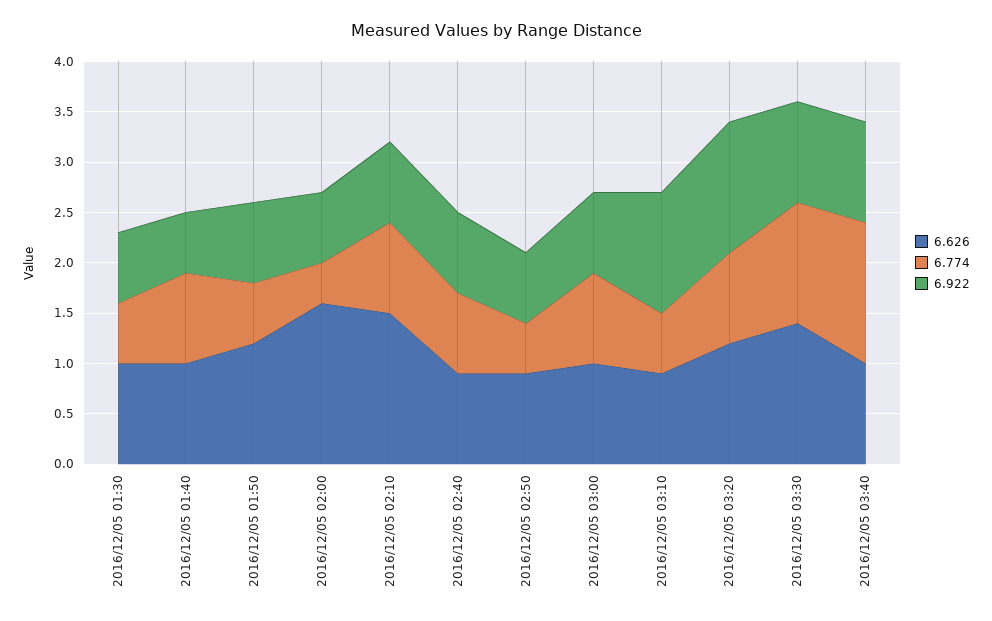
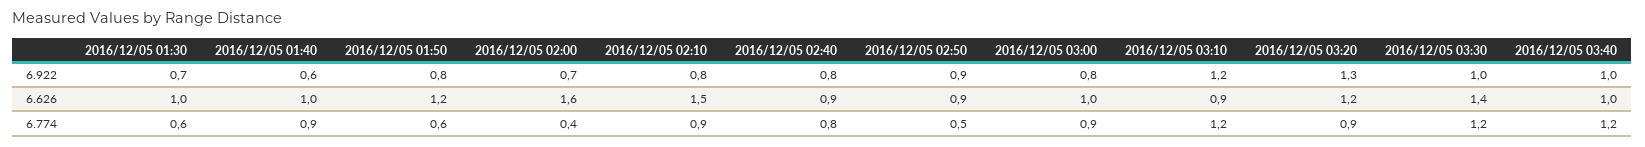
6.922, 2016/12/05 02:50: 0.7 -> 0.9
6.774, 2016/12/05 03:10: 0.6 -> 1.2
6.774, 2016/12/05 03:40: 1.4 -> 1.2

